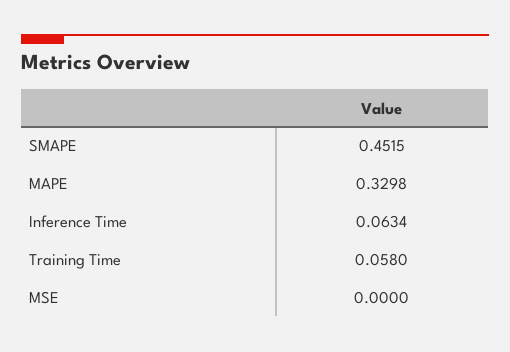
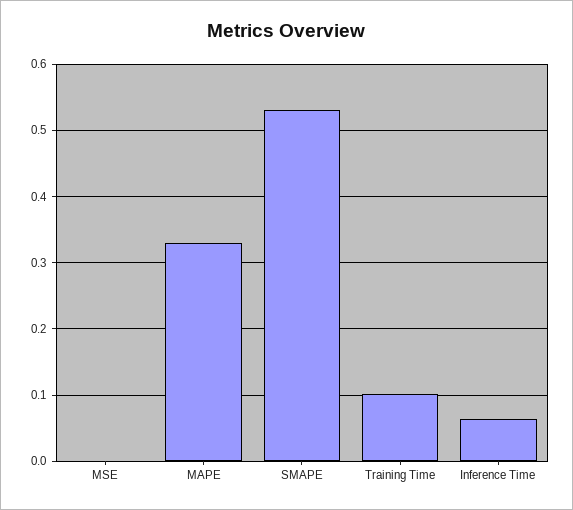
SMAPE: 0.4515 -> 0.53
Training Time: 0.058 -> 0.1

